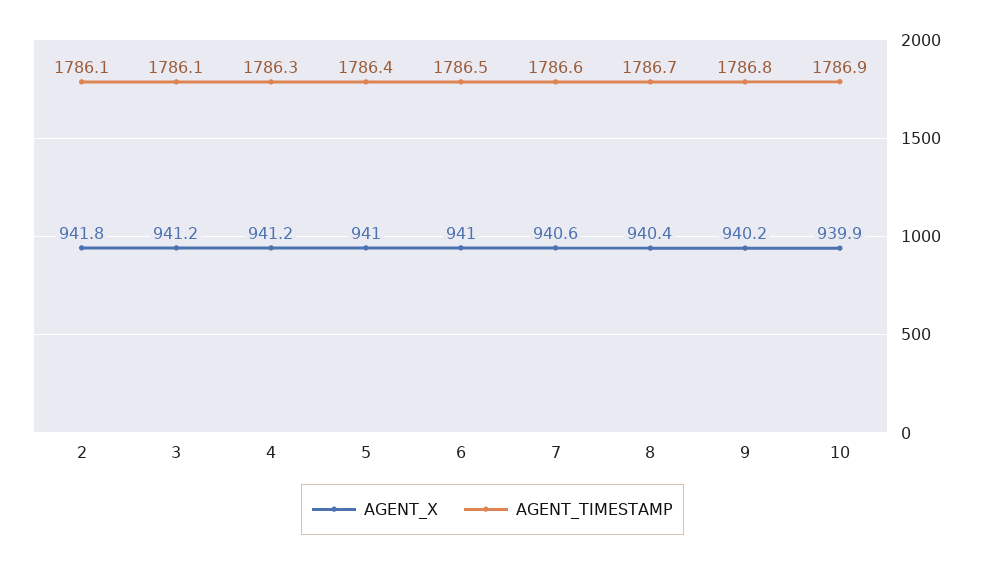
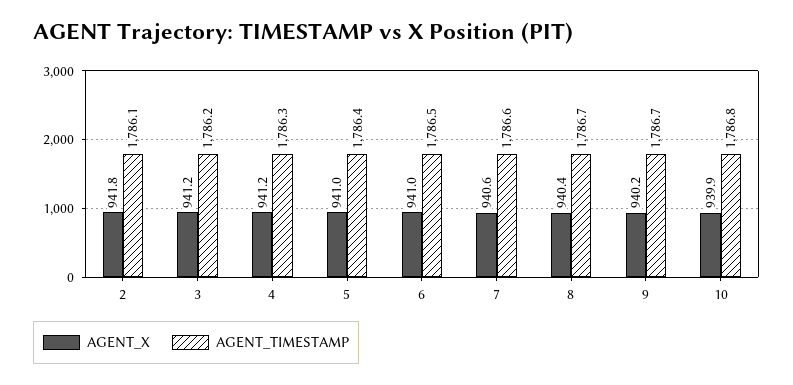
AGENT_TIMESTAMP, 3: 1786.1 -> 1786.2
AGENT_TIMESTAMP, 9: 1786.8 -> 1786.7
AGENT_TIMESTAMP, 10: 1786.9 -> 1786.8

